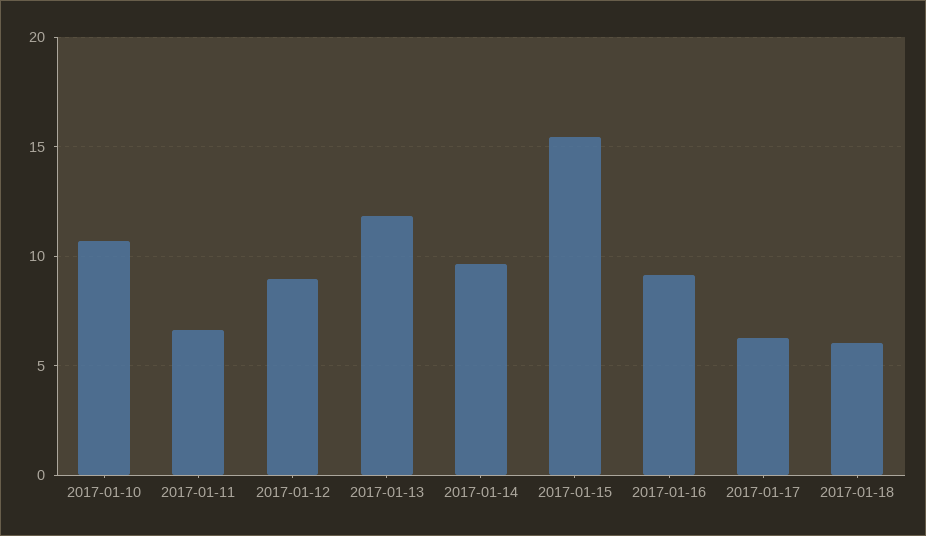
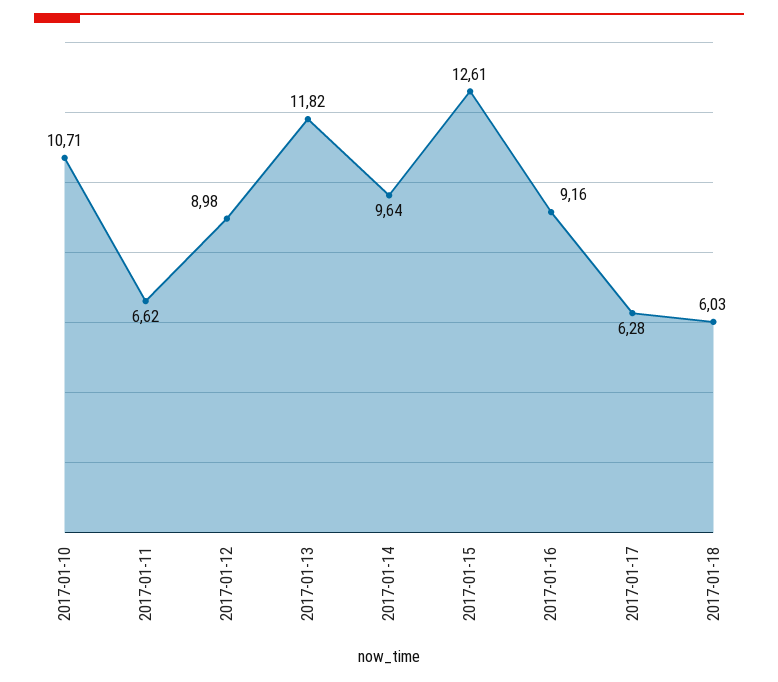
2017-01-15: 15.5 -> 12.61

